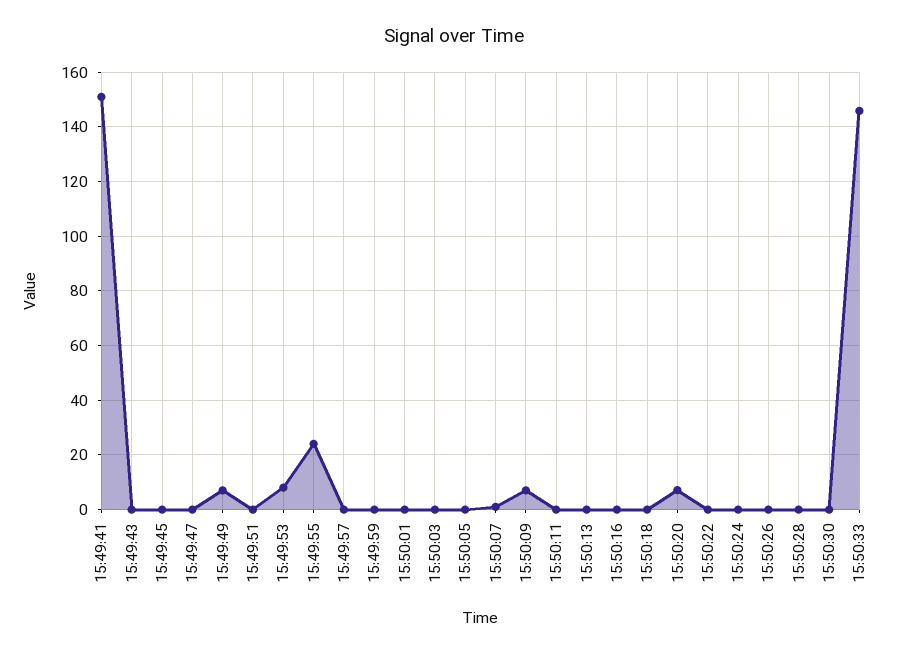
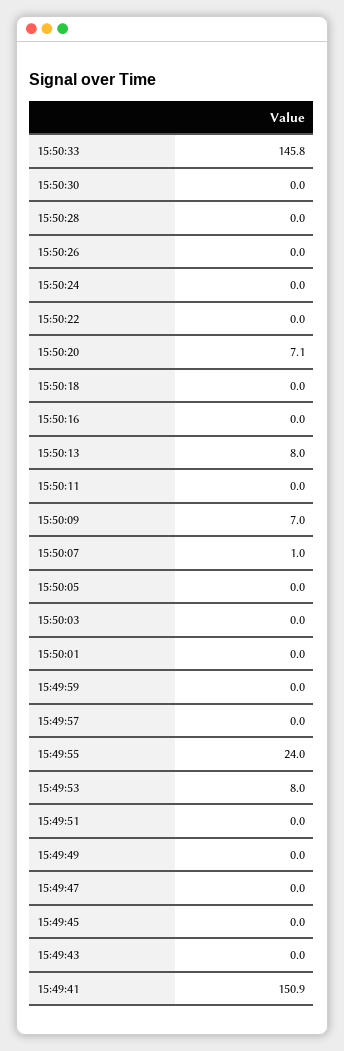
15:49:49: 7.5 -> 0
15:50:13: 0 -> 8

